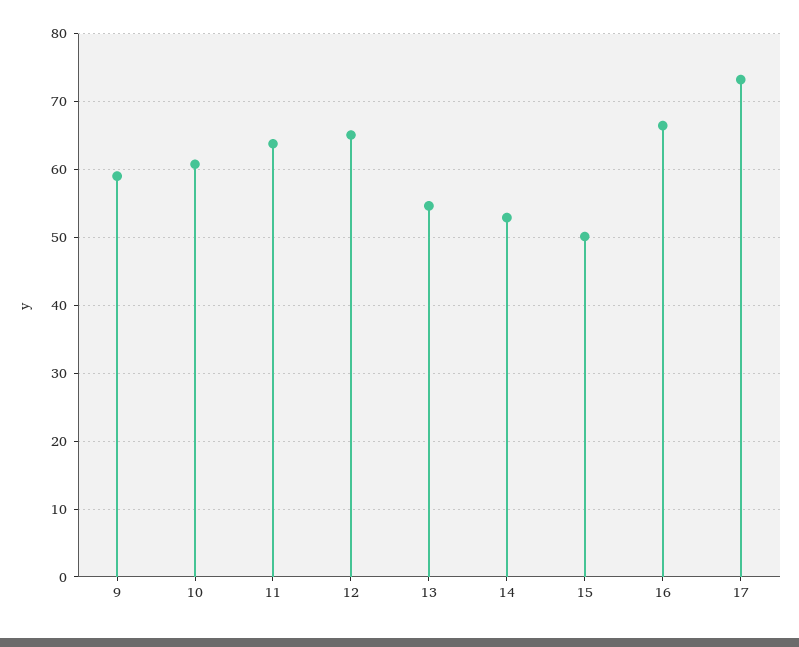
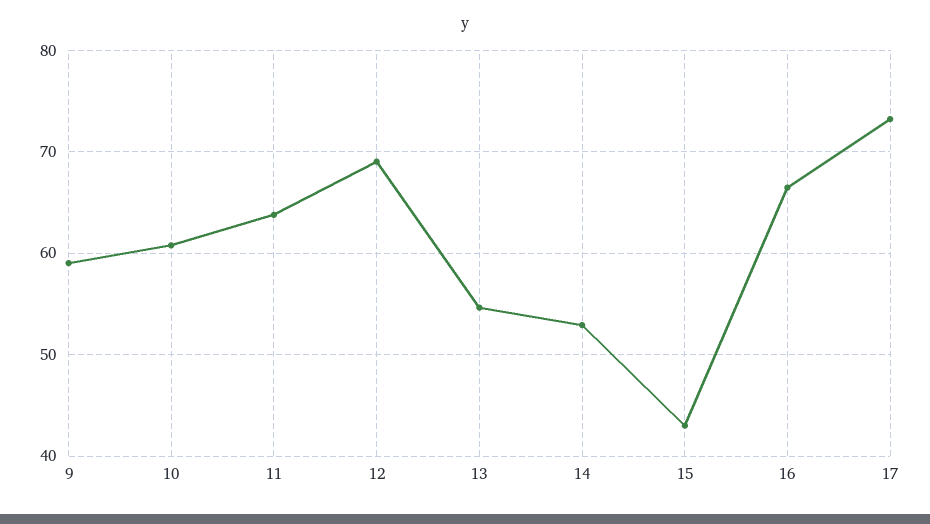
12: 65 -> 69
15: 50 -> 43

